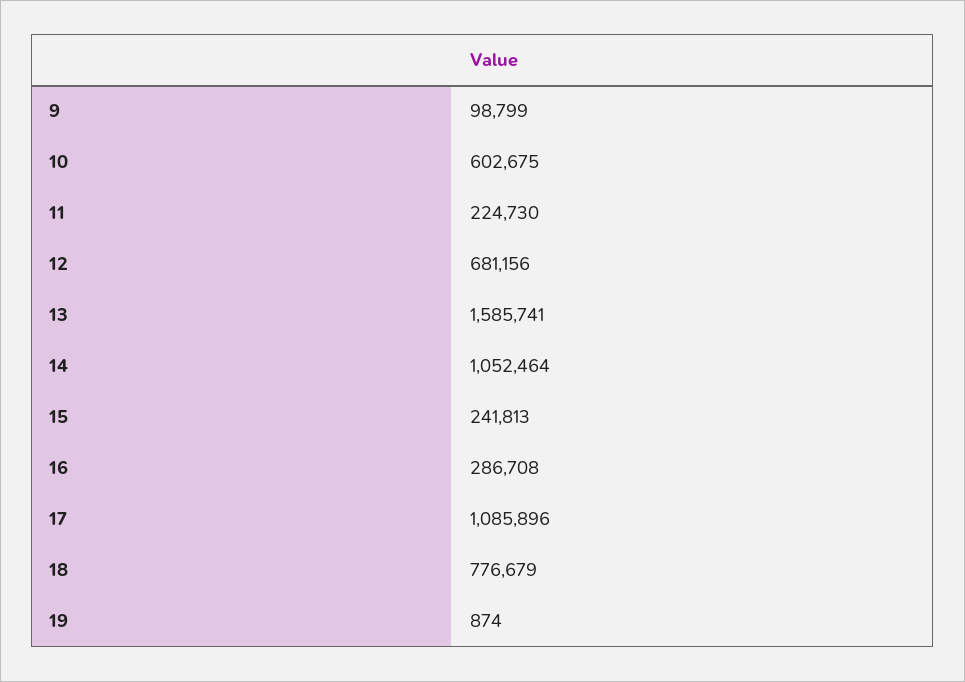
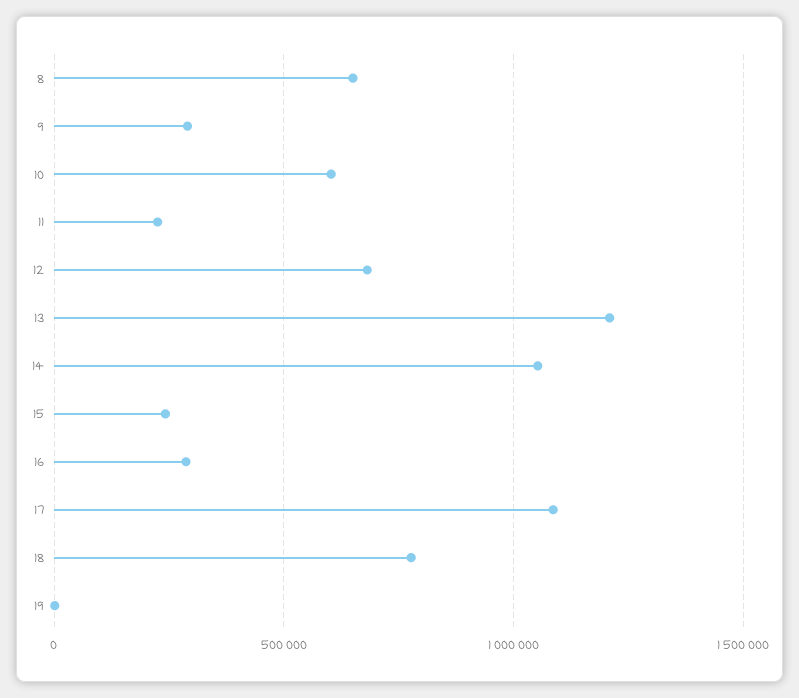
9: 98799 -> 300000
13: 1585741 -> 1200000
8: none -> 650000

